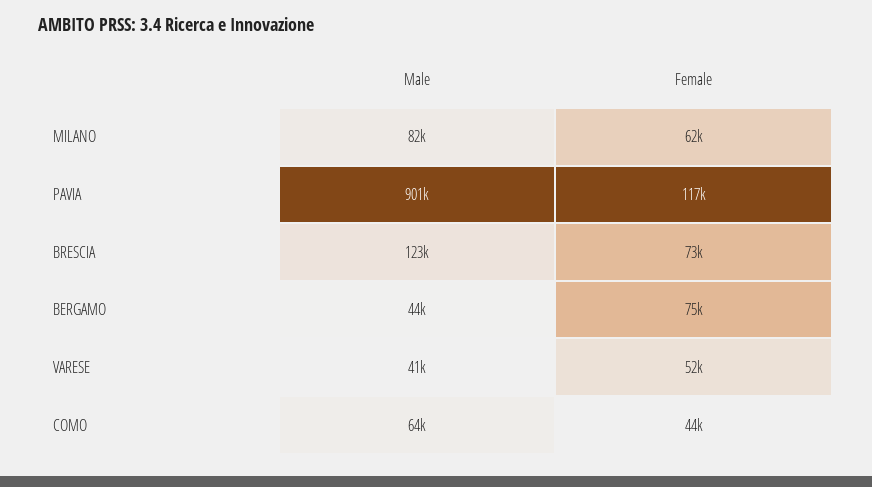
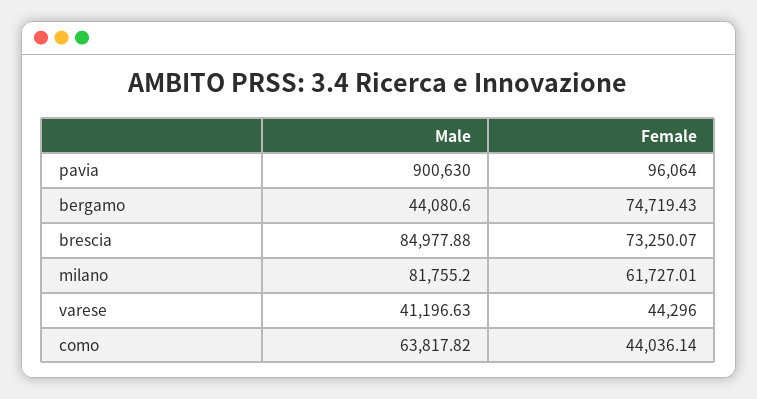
Female, PAVIA: 117000 -> 96064
Male, BRESCIA: 123000 -> 84977.88
Female, VARESE: 52000 -> 44296

